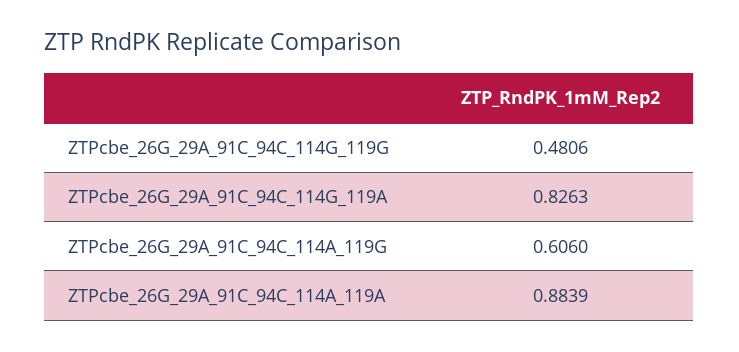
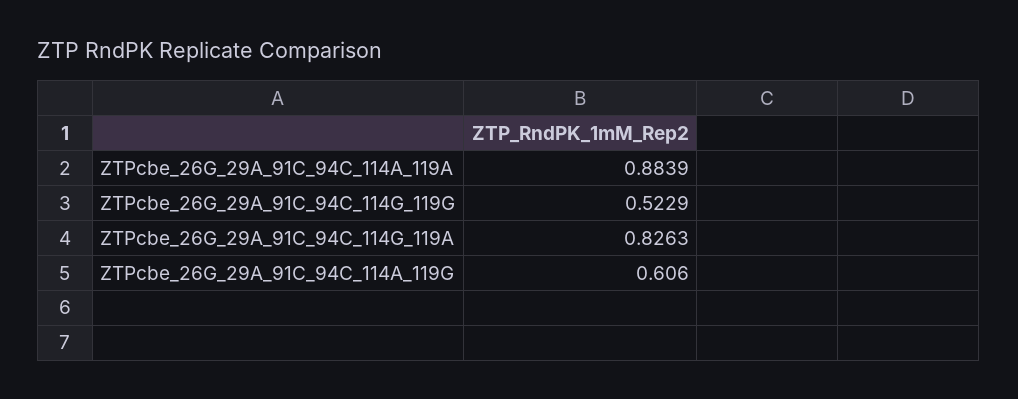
ZTPcbe_26G_29A_91C_94C_114G_119G: 0.4806 -> 0.5229

